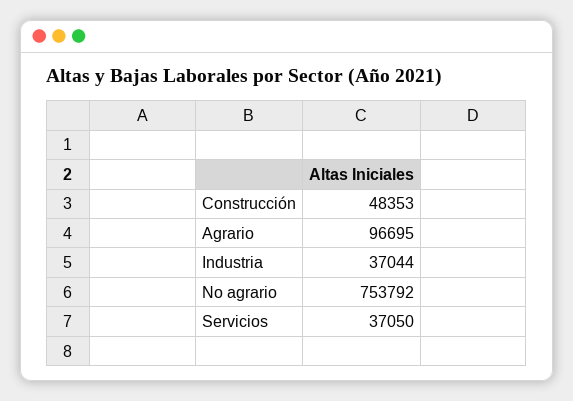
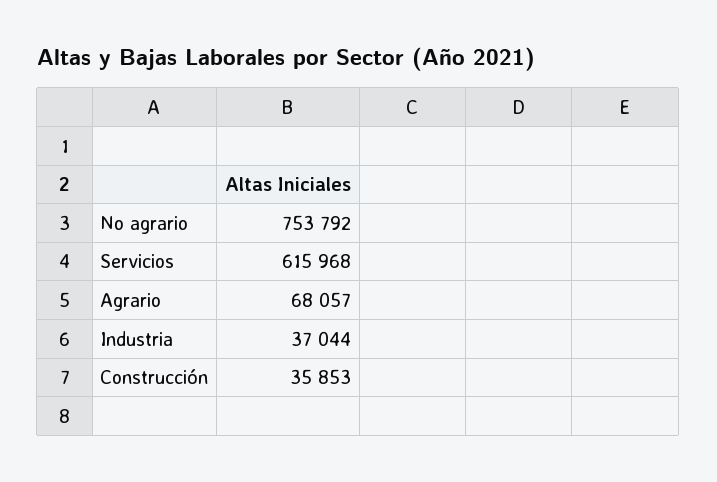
Construcción: 48353 -> 35853
Agrario: 96695 -> 68057
Servicios: 37050 -> 615968

